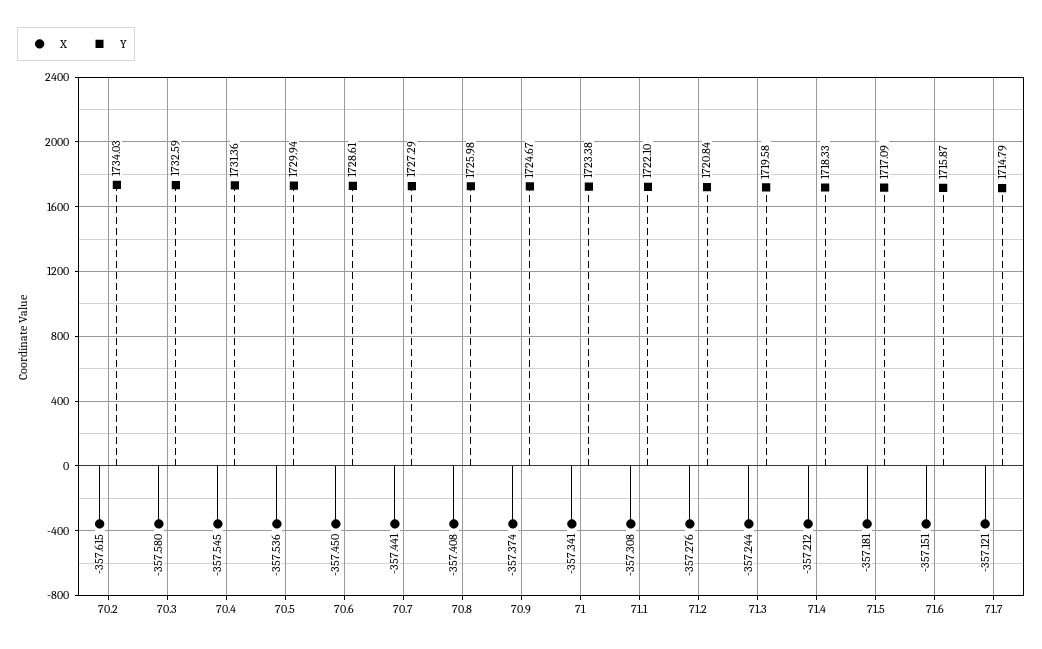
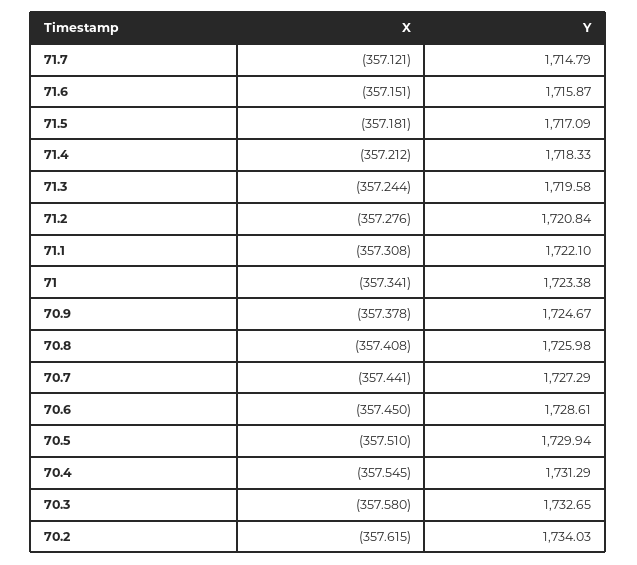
Y, 70.3: 1732.59 -> 1732.65
Y, 70.4: 1731.36 -> 1731.29
X, 70.5: -357.536 -> -357.51
X, 70.9: -357.374 -> -357.378

